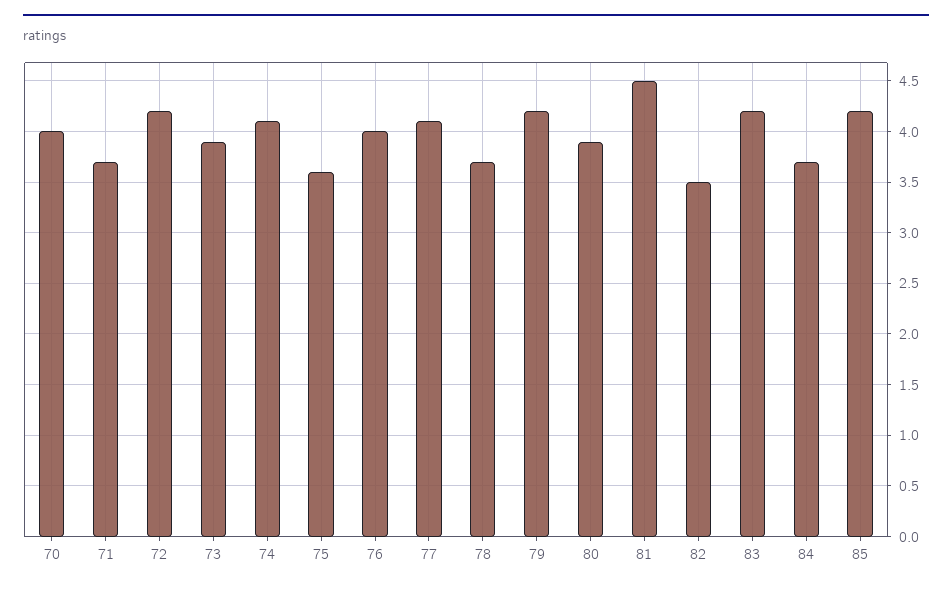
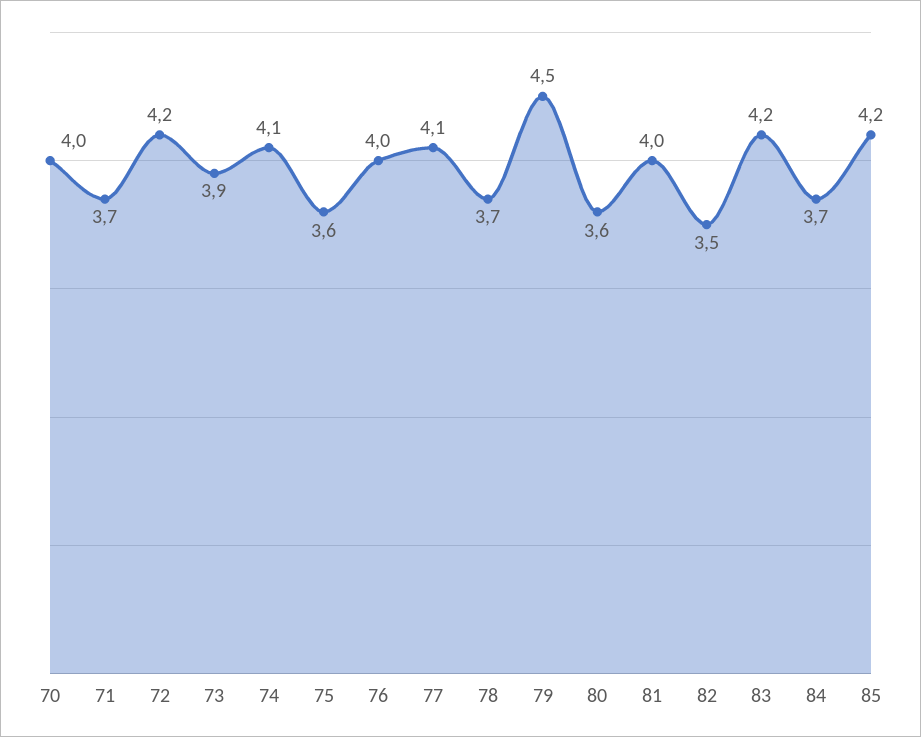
79: 4.2 -> 4.5
80: 3.9 -> 3.6
81: 4.5 -> 4

